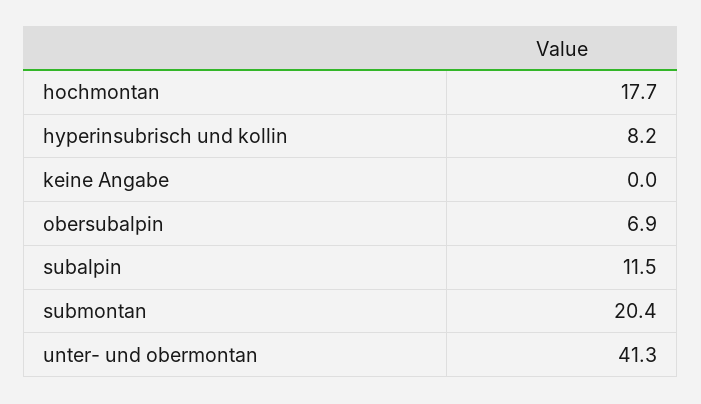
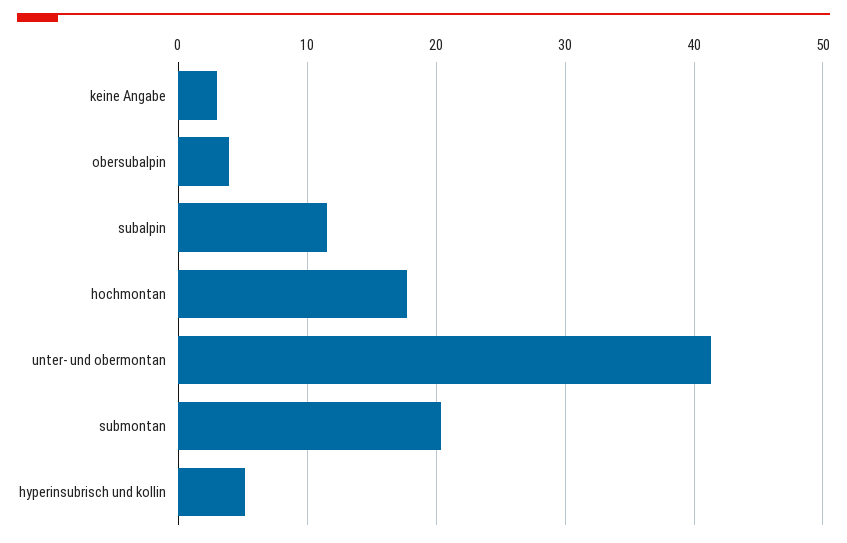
hyperinsubrisch und kollin: 8.2 -> 5
keine Angabe: 0 -> 3
obersubalpin: 6.9 -> 4

